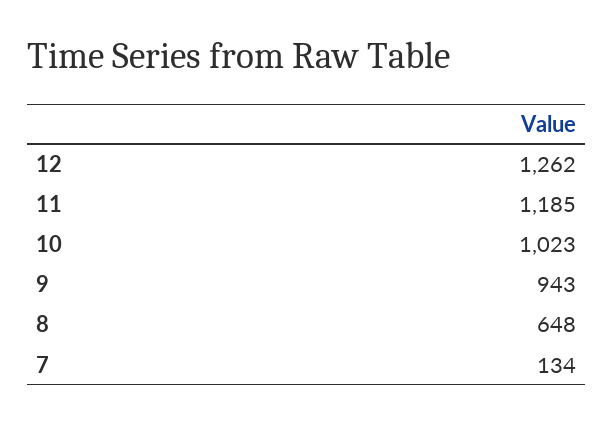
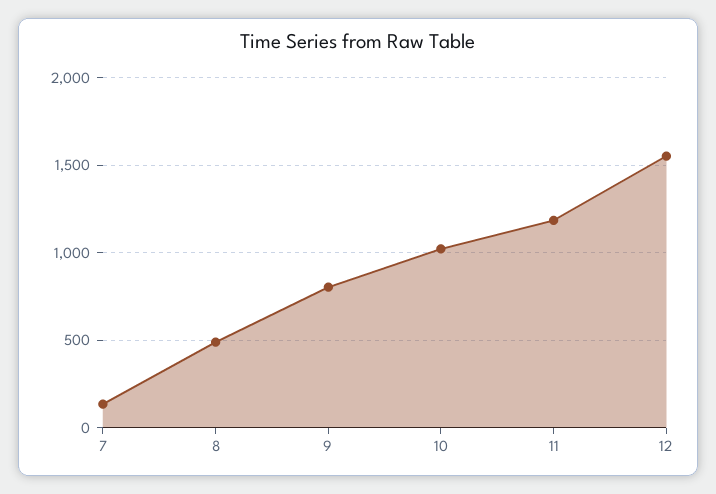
12: 1262 -> 1550
9: 943 -> 800
8: 648 -> 500

